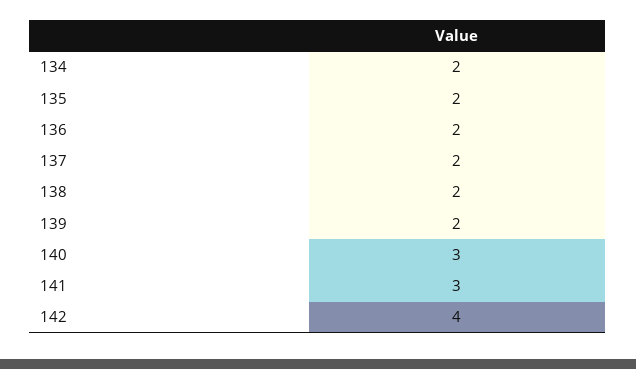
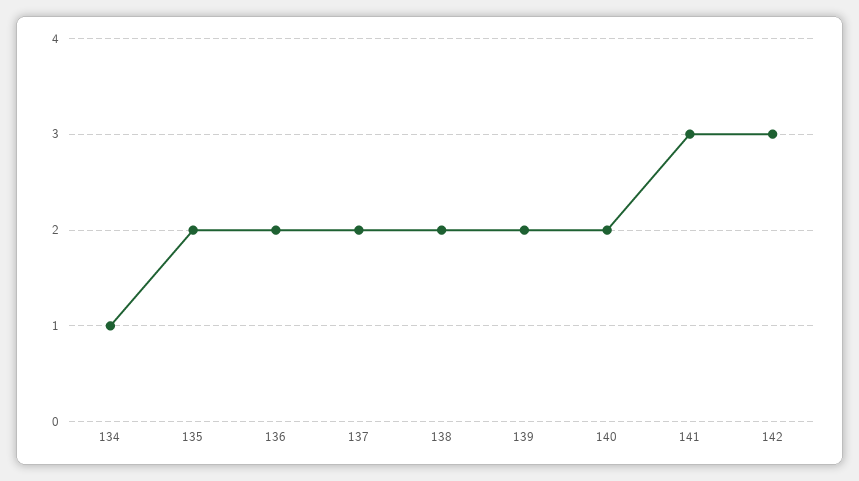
134: 2 -> 1
140: 3 -> 2
142: 4 -> 3

